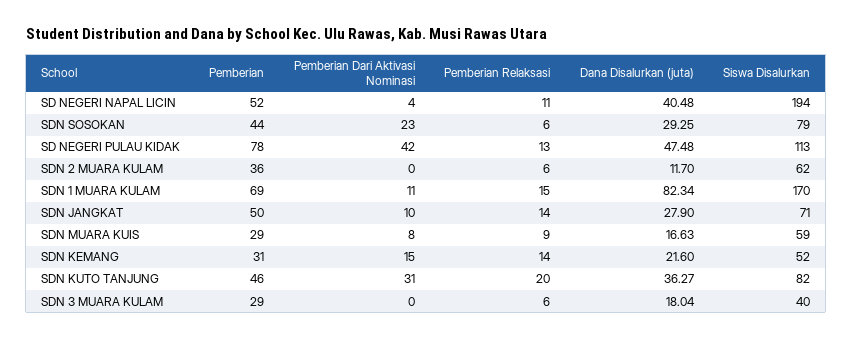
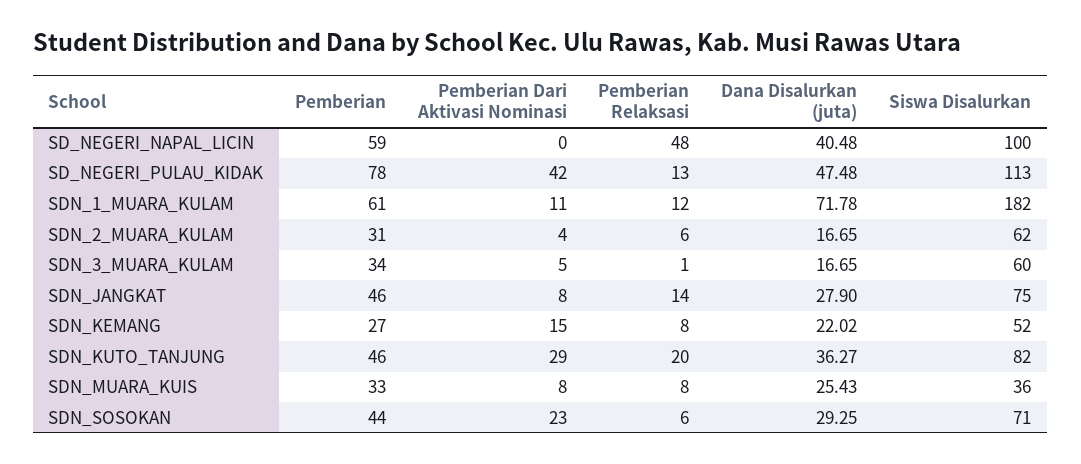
Pemberian, SD NEGERI NAPAL LICIN: 52 -> 59
Pemberian Dari Aktivasi Nominasi, SD NEGERI NAPAL LICIN: 4 -> 0
Pemberian Relaksasi, SD NEGERI NAPAL LICIN: 11 -> 48
Siswa Disalurkan, SD NEGERI NAPAL LICIN: 194 -> 100
Siswa Disalurkan, SDN SOSOKAN: 79 -> 71
Pemberian, SDN 2 MUARA KULAM: 36 -> 31
Pemberian Dari Aktivasi Nominasi, SDN 2 MUARA KULAM: 0 -> 4
Dana Disalurkan (juta), SDN 2 MUARA KULAM: 11.7 -> 16.65
Pemberian, SDN 1 MUARA KULAM: 69 -> 61
Pemberian Relaksasi, SDN 1 MUARA KULAM: 15 -> 12
Dana Disalurkan (juta), SDN 1 MUARA KULAM: 82.34 -> 71.78
Siswa Disalurkan, SDN 1 MUARA KULAM: 170 -> 182
Pemberian, SDN JANGKAT: 50 -> 46
Pemberian Dari Aktivasi Nominasi, SDN JANGKAT: 10 -> 8
Siswa Disalurkan, SDN JANGKAT: 71 -> 75
Pemberian, SDN MUARA KUIS: 29 -> 33
Pemberian Relaksasi, SDN MUARA KUIS: 9 -> 8
Dana Disalurkan (juta), SDN MUARA KUIS: 16.63 -> 25.43
Siswa Disalurkan, SDN MUARA KUIS: 59 -> 36
Pemberian, SDN KEMANG: 31 -> 27
Pemberian Relaksasi, SDN KEMANG: 14 -> 8
Dana Disalurkan (juta), SDN KEMANG: 21.6 -> 22.02
Pemberian Dari Aktivasi Nominasi, SDN KUTO TANJUNG: 31 -> 29
Pemberian, SDN 3 MUARA KULAM: 29 -> 34
Pemberian Dari Aktivasi Nominasi, SDN 3 MUARA KULAM: 0 -> 5
Pemberian Relaksasi, SDN 3 MUARA KULAM: 6 -> 1
Dana Disalurkan (juta), SDN 3 MUARA KULAM: 18.04 -> 16.65
Siswa Disalurkan, SDN 3 MUARA KULAM: 40 -> 60

